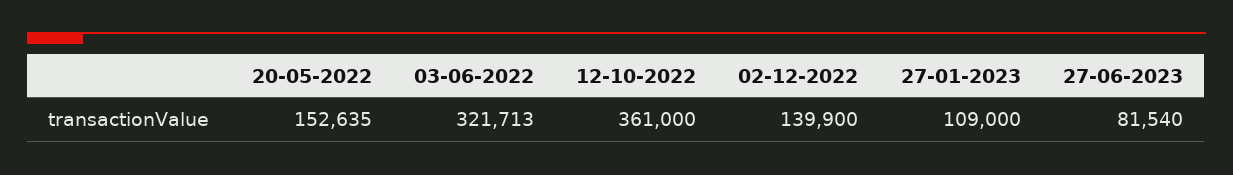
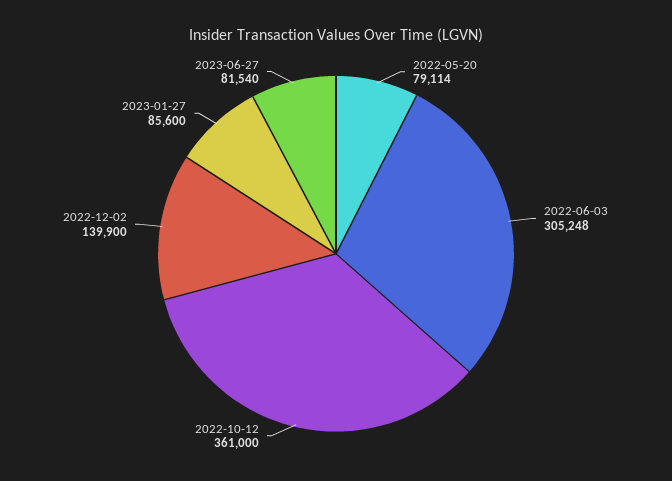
20-05-2022: 152635 -> 79114
03-06-2022: 321713 -> 305248
27-01-2023: 109000 -> 85600

